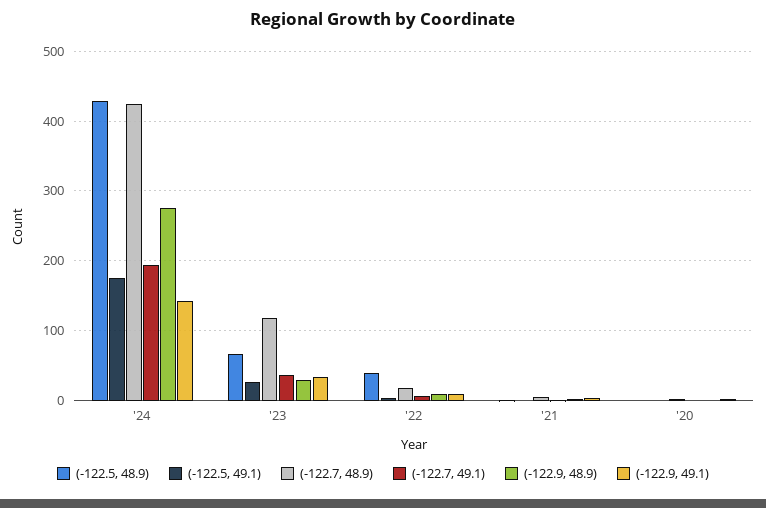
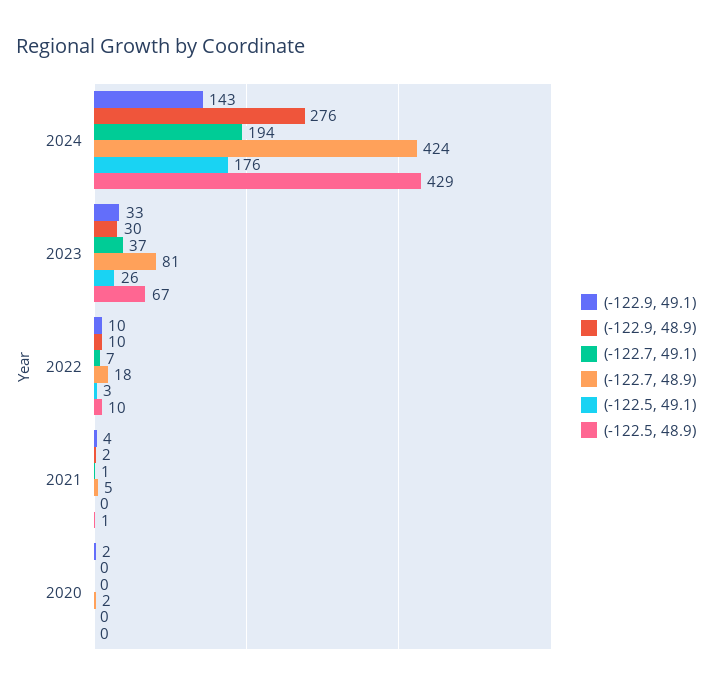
(-122.7, 48.9), '23: 120 -> 81
(-122.5, 48.9), '22: 40 -> 10

